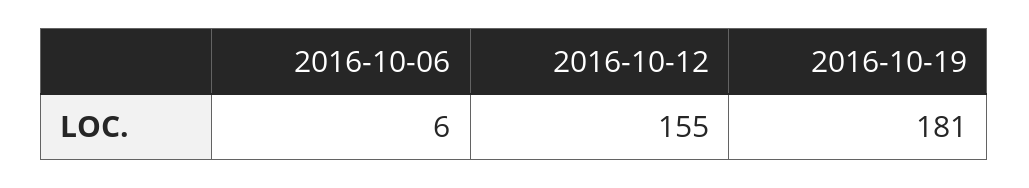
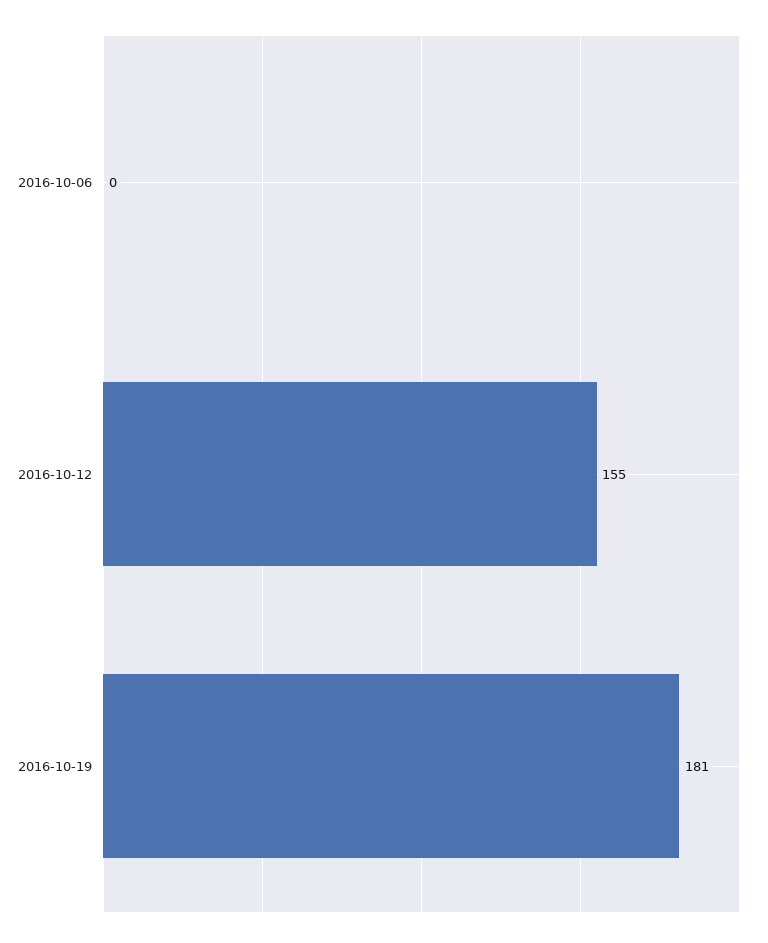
2016-10-06: 6 -> 0

